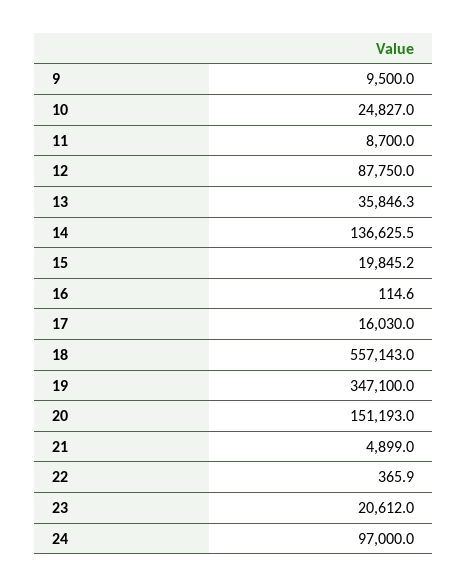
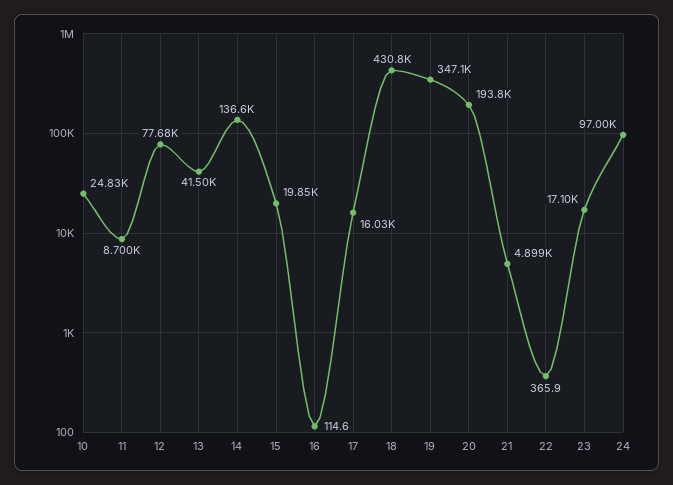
9: 9500 -> none
12: 87750 -> 77680
13: 35846.3 -> 41500
18: 557143 -> 430800
20: 151193 -> 193800
23: 20612 -> 17100

